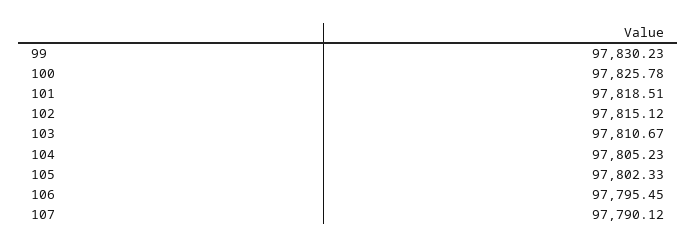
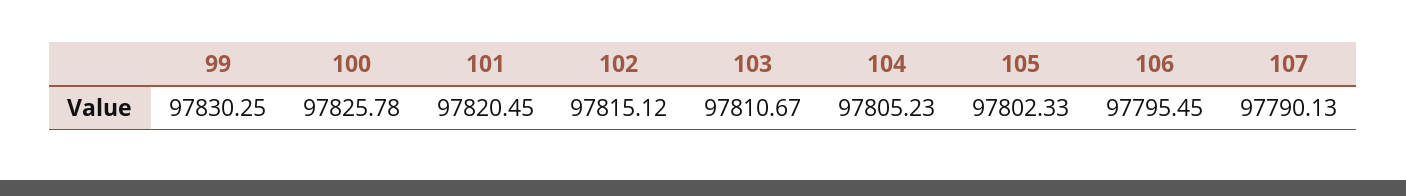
99: 97830.23 -> 97830.25
101: 97818.51 -> 97820.45
107: 97790.12 -> 97790.13

